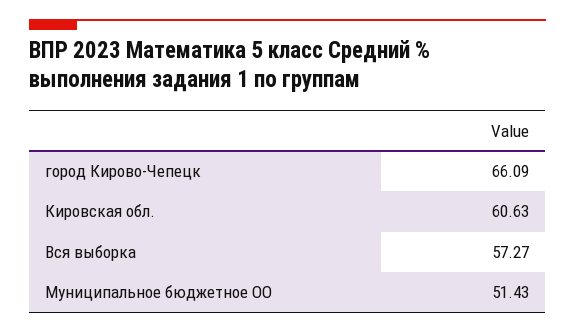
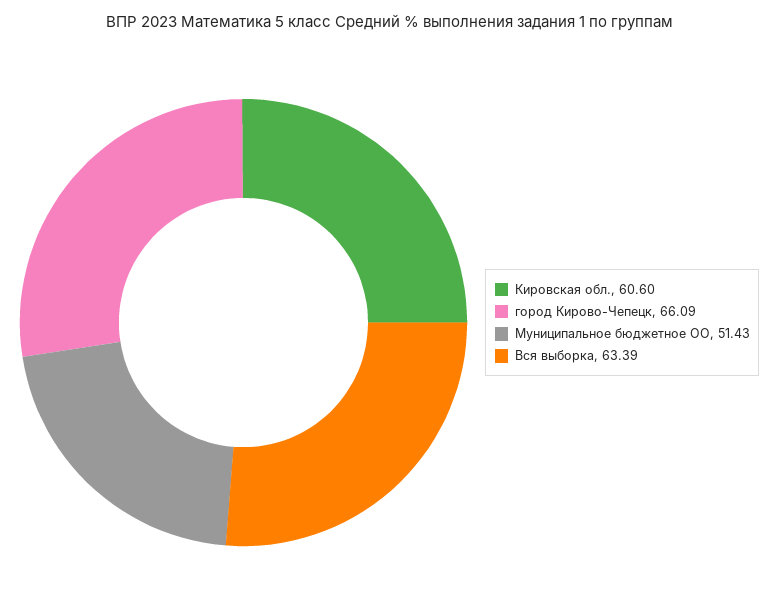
Кировская обл.: 60.63 -> 60.6
Вся выборка: 57.27 -> 63.39

